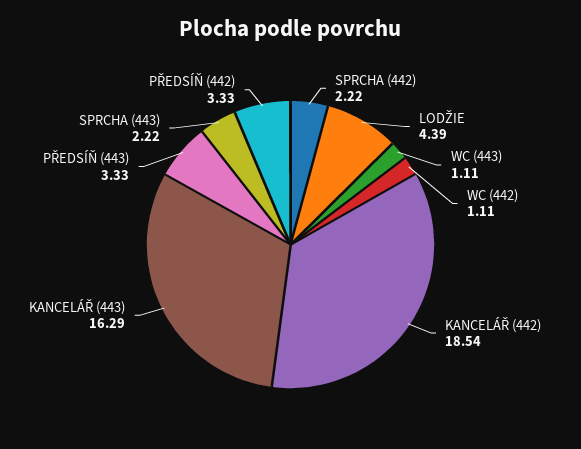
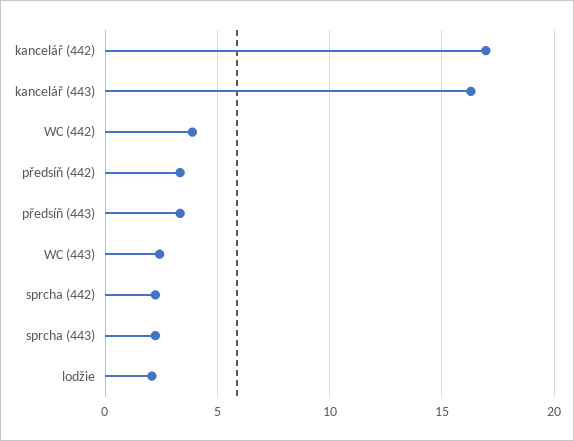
LODŽIE: 4.39 -> 2
WC (443): 1.11 -> 2.5
WC (442): 1.11 -> 4
KANCELÁŘ (442): 18.54 -> 17

